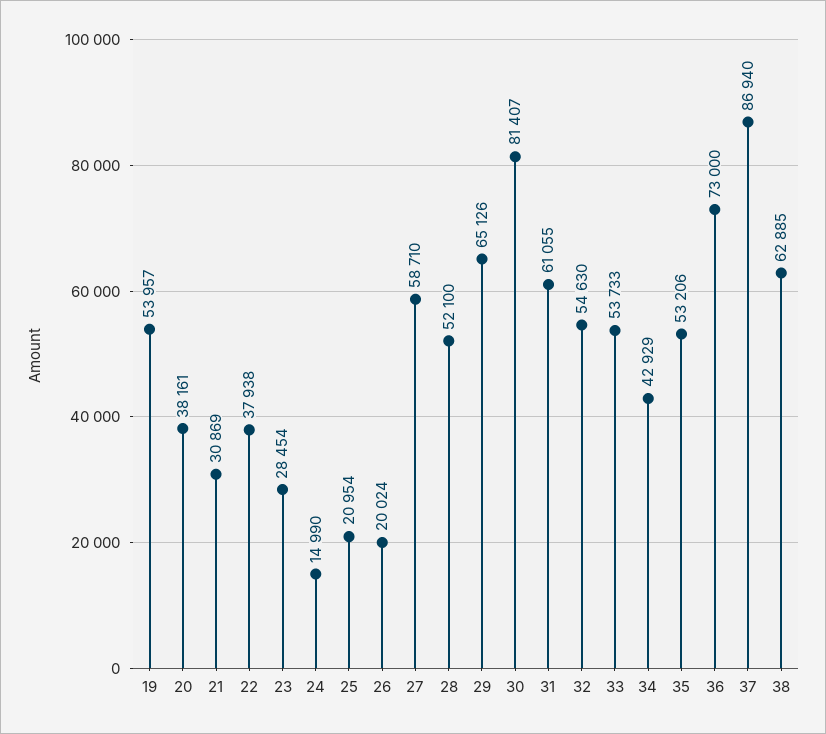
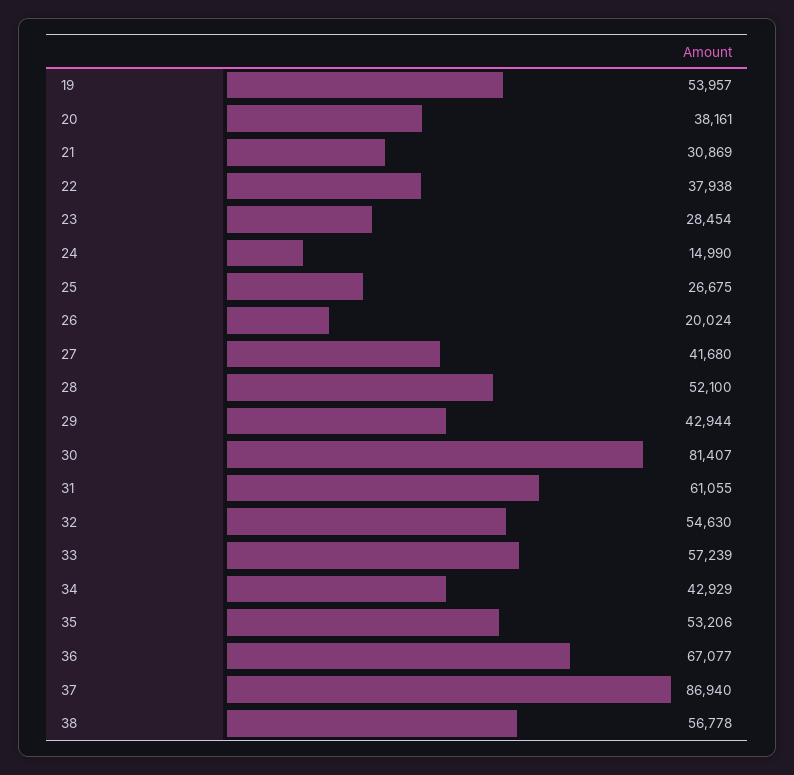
25: 20954 -> 26675
27: 58710 -> 41680
29: 65126 -> 42944
33: 53733 -> 57239
36: 73000 -> 67077
38: 62885 -> 56778

